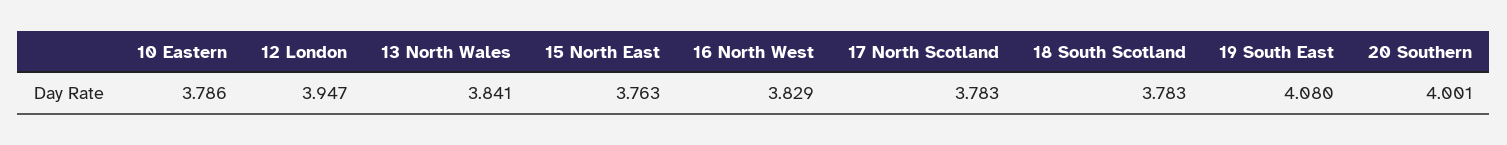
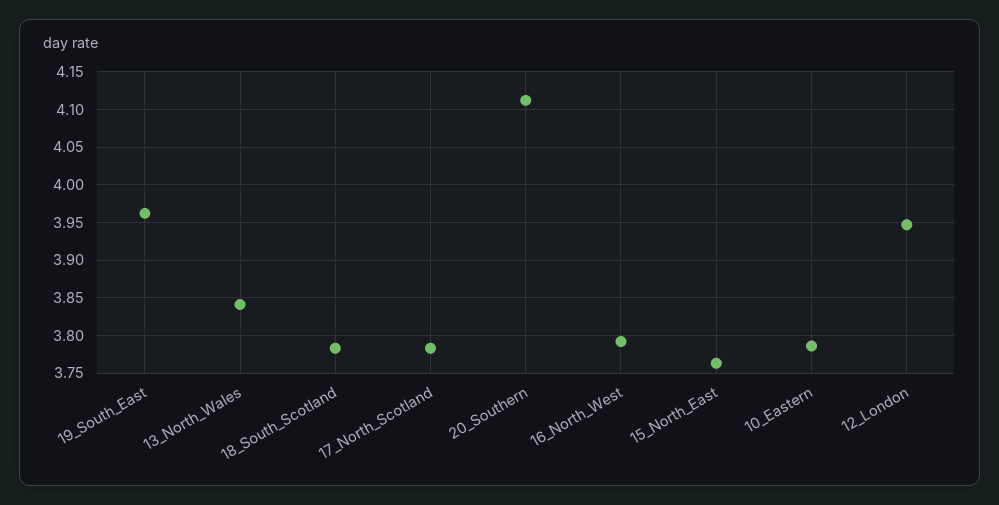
16 North West: 3.829 -> 3.79
19 South East: 4.08 -> 3.96
20 Southern: 4.001 -> 4.11

